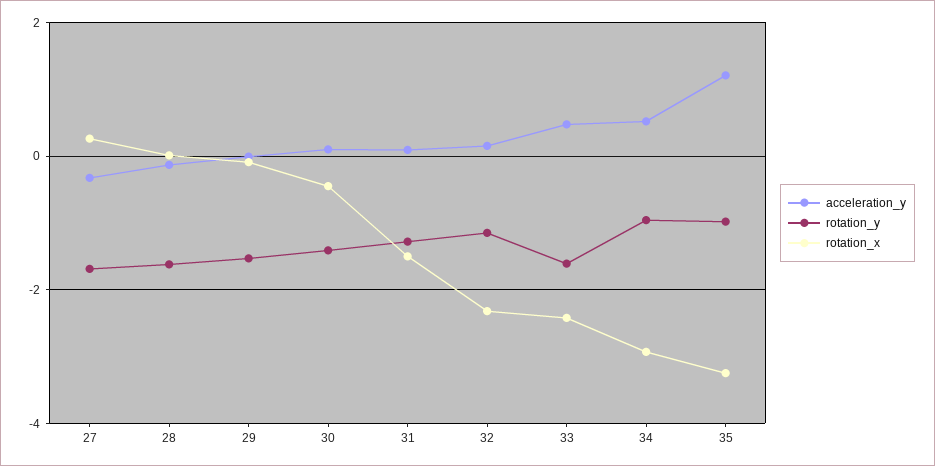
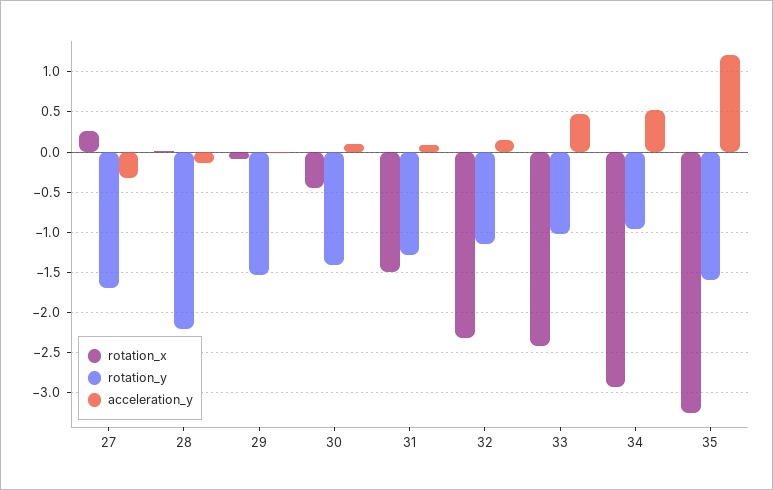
rotation_y, 28: -1.6 -> -2.2
rotation_y, 33: -1.6 -> -1
rotation_y, 35: -1 -> -1.6

